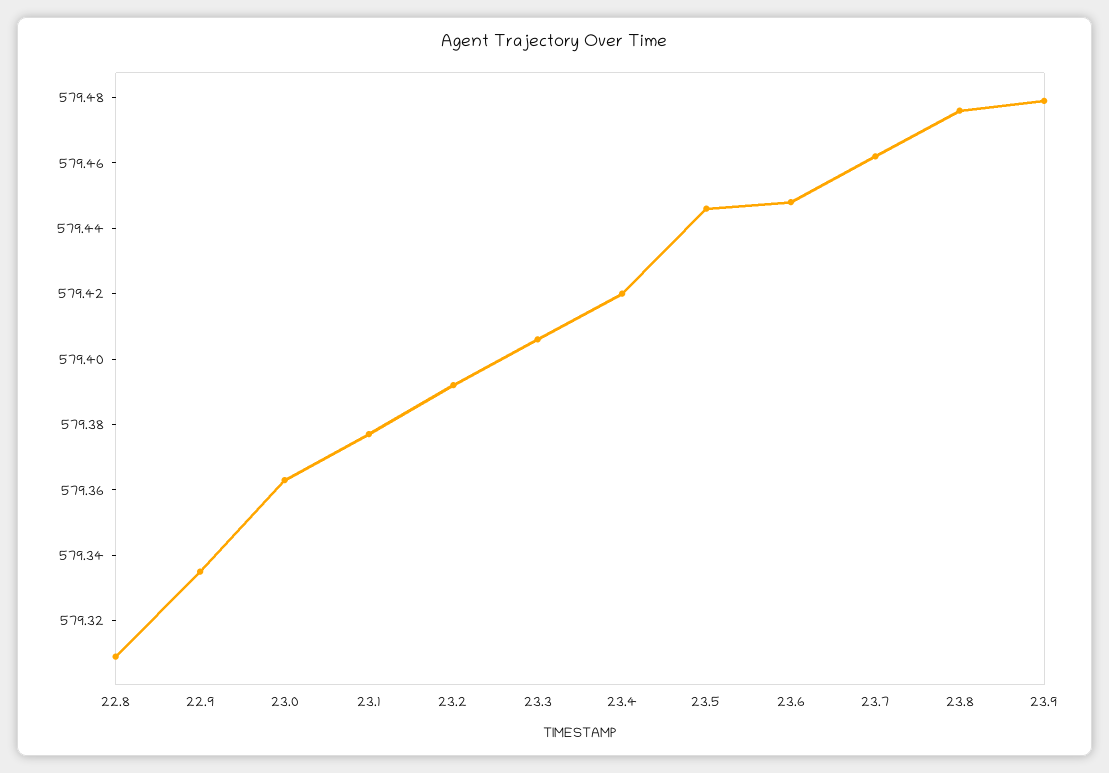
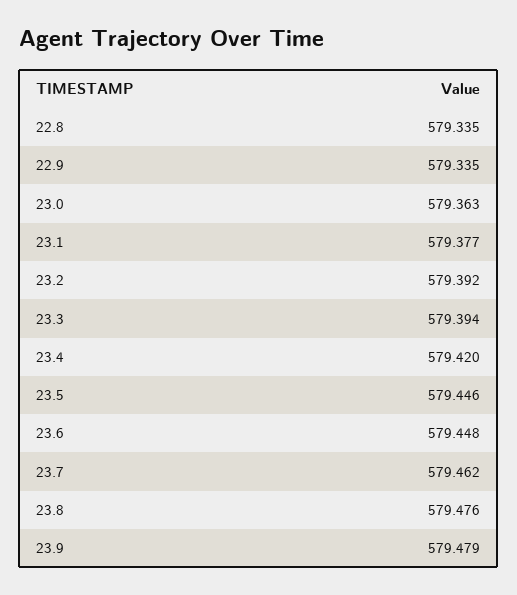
22.8: 579.31 -> 579.335
23.3: 579.405 -> 579.394

